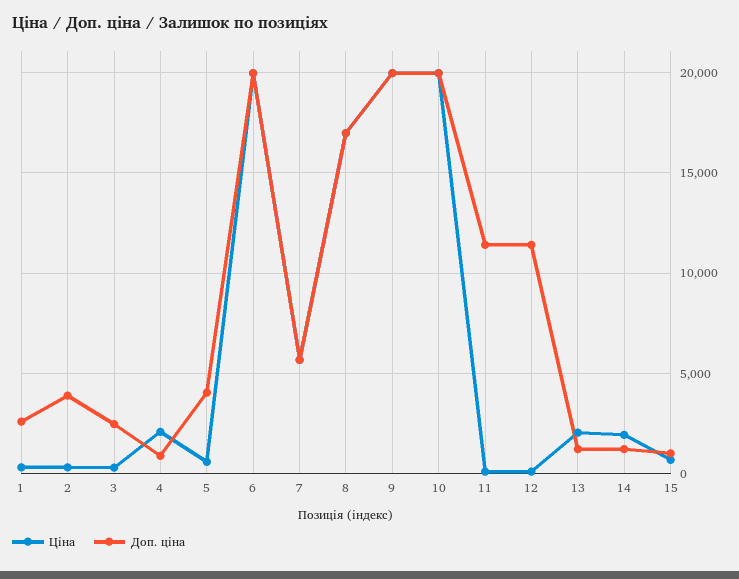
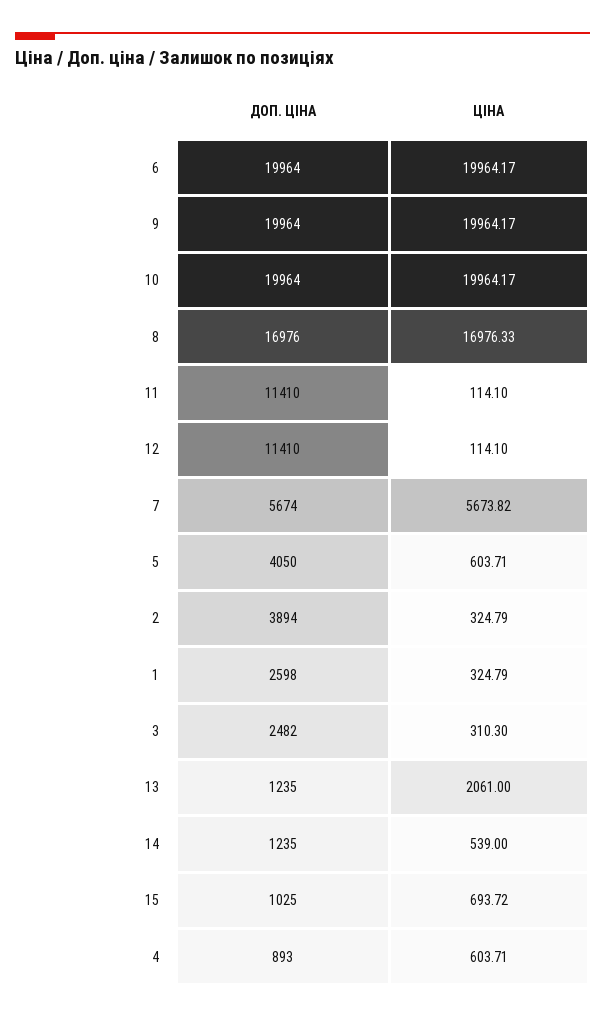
Ціна, 4: 2000 -> 603.71
Ціна, 14: 2000 -> 539

